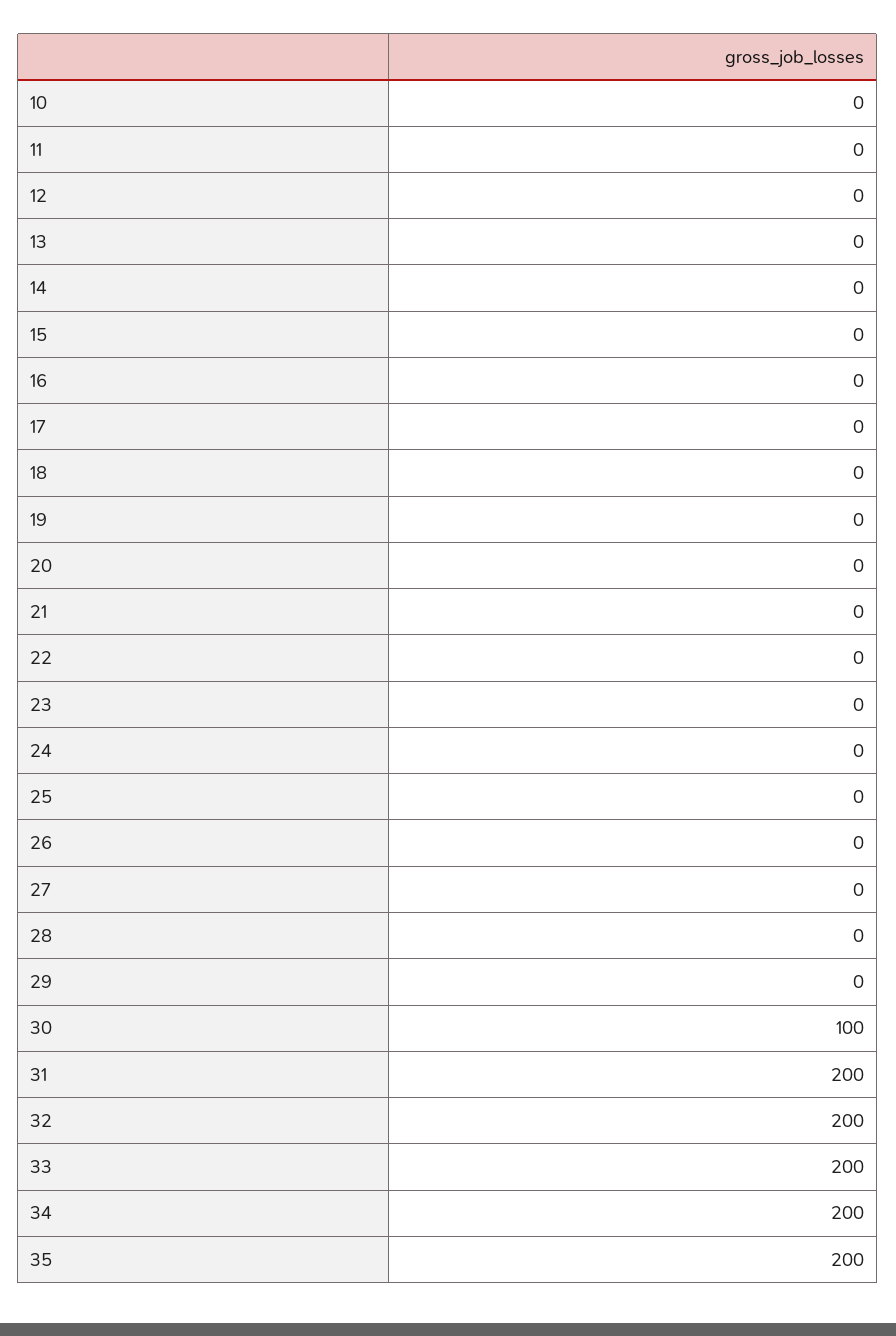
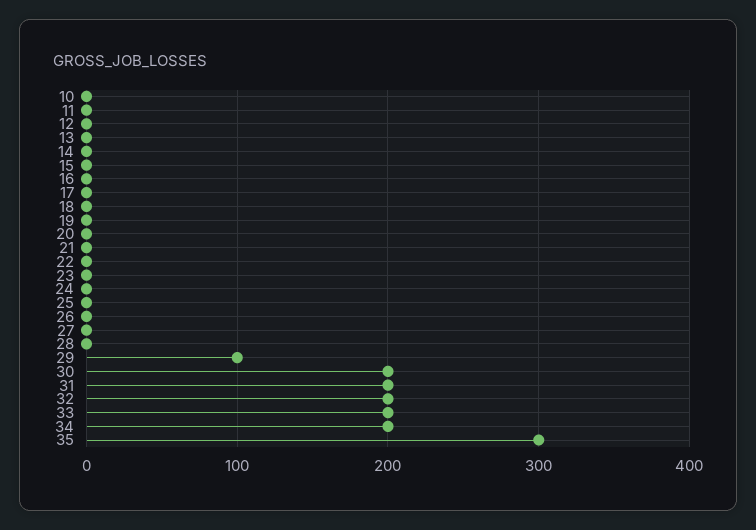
29: 0 -> 100
30: 100 -> 200
35: 200 -> 300

